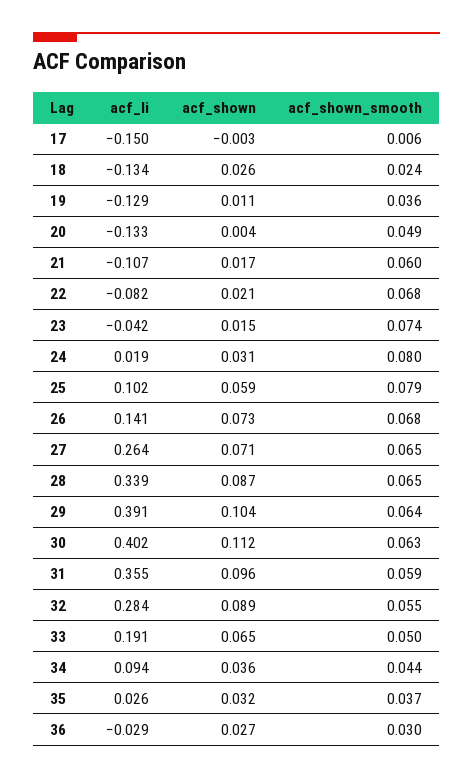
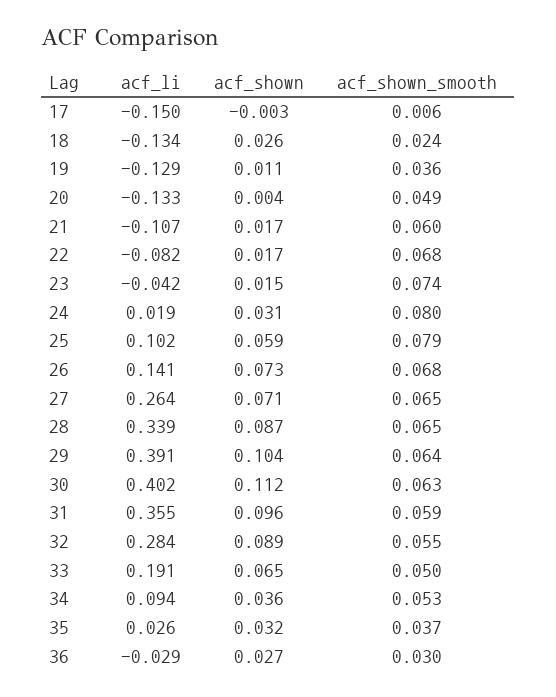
acf_shown, 22: 0.021 -> 0.017
acf_shown_smooth, 34: 0.044 -> 0.053

